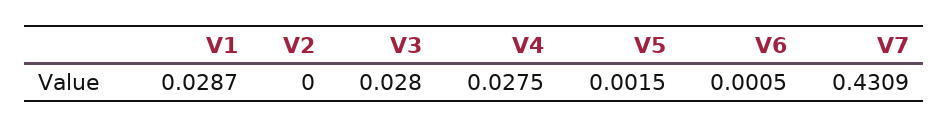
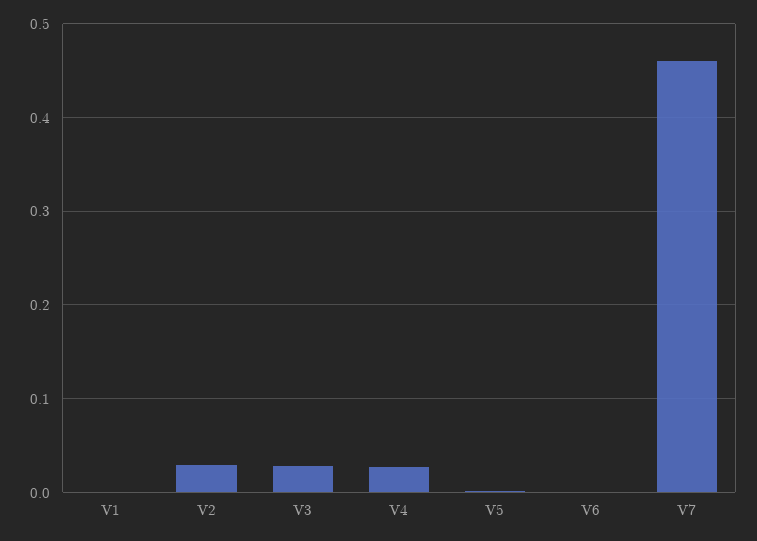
V1: 0.0287 -> 0
V2: 0 -> 0.03
V7: 0.4309 -> 0.46

